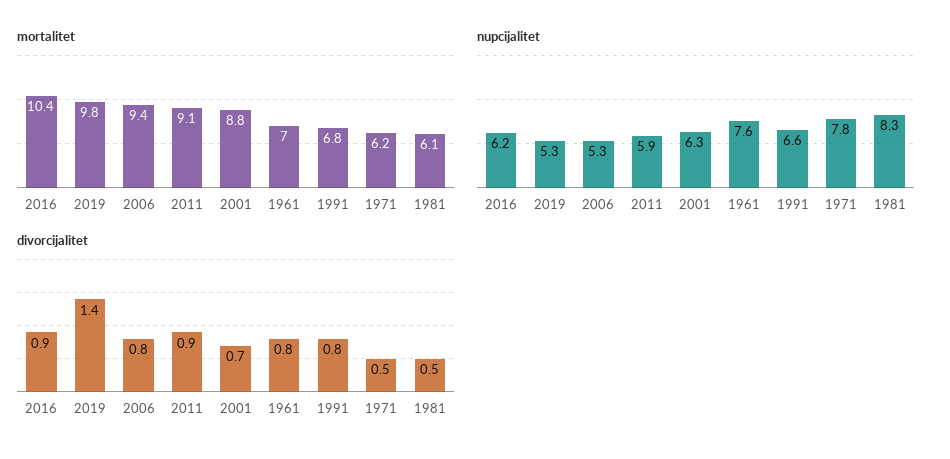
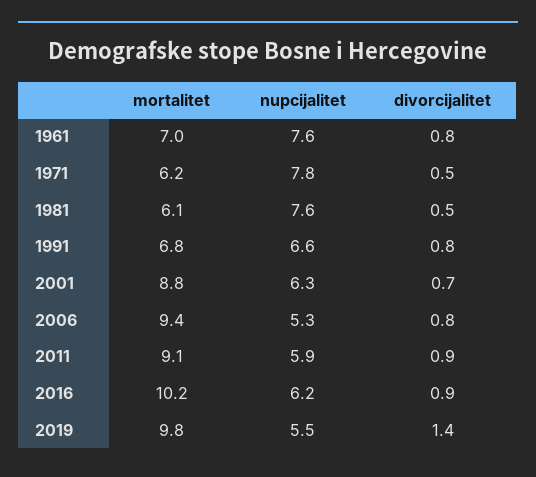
mortalitet, 2016: 10.4 -> 10.2
nupcijalitet, 2019: 5.3 -> 5.5
nupcijalitet, 1981: 8.3 -> 7.6

